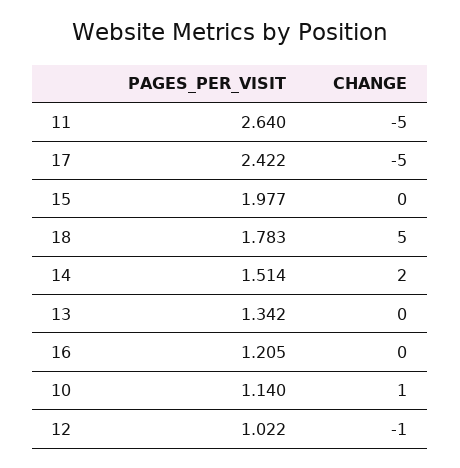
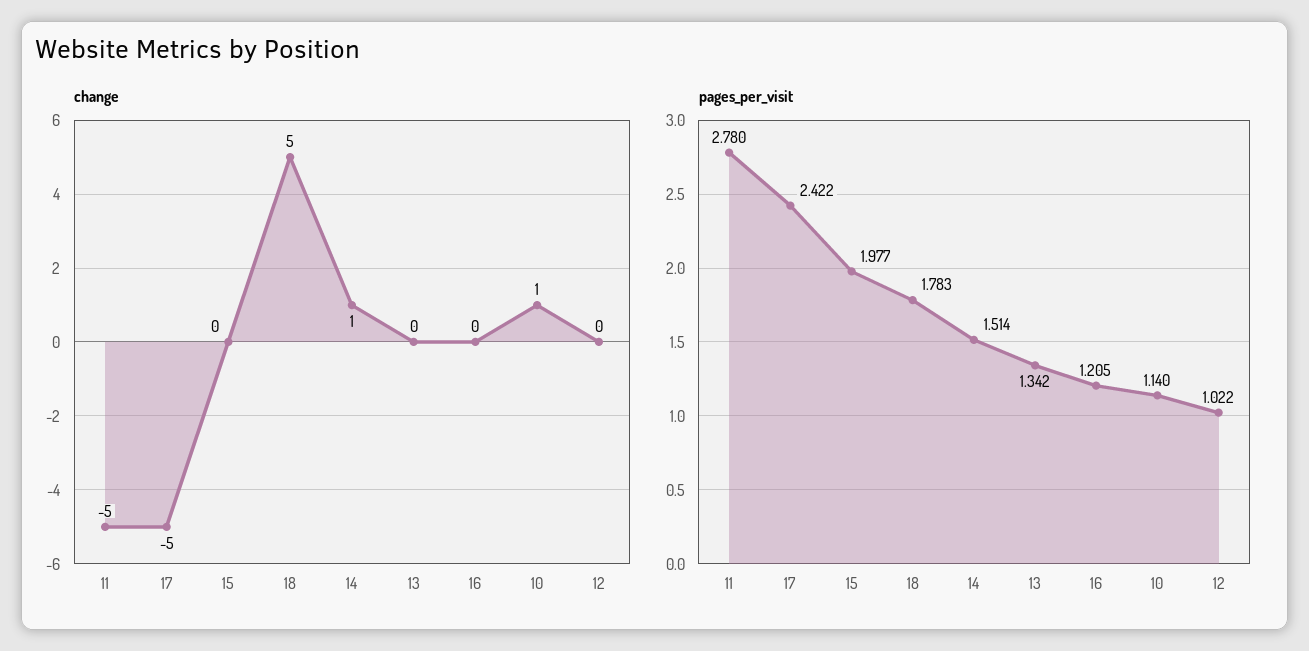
PAGES_PER_VISIT, 11: 2.64 -> 2.78
CHANGE, 14: 2 -> 1
CHANGE, 12: -1 -> 0

